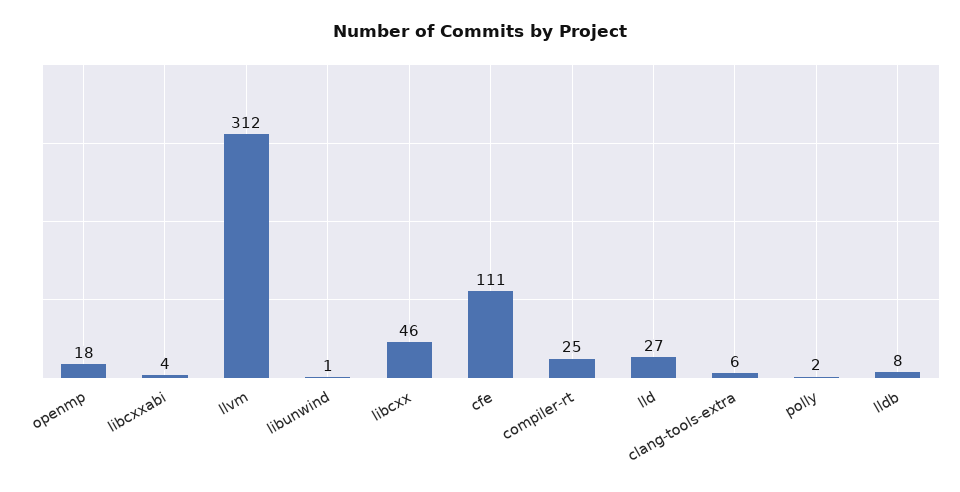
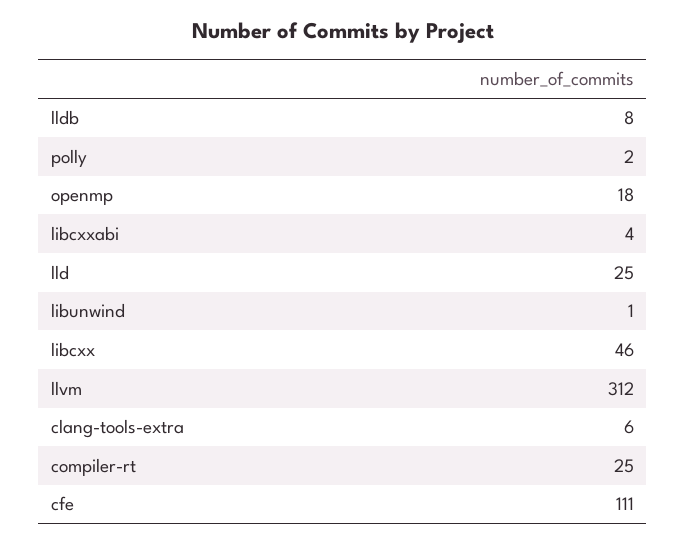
lld: 27 -> 25

